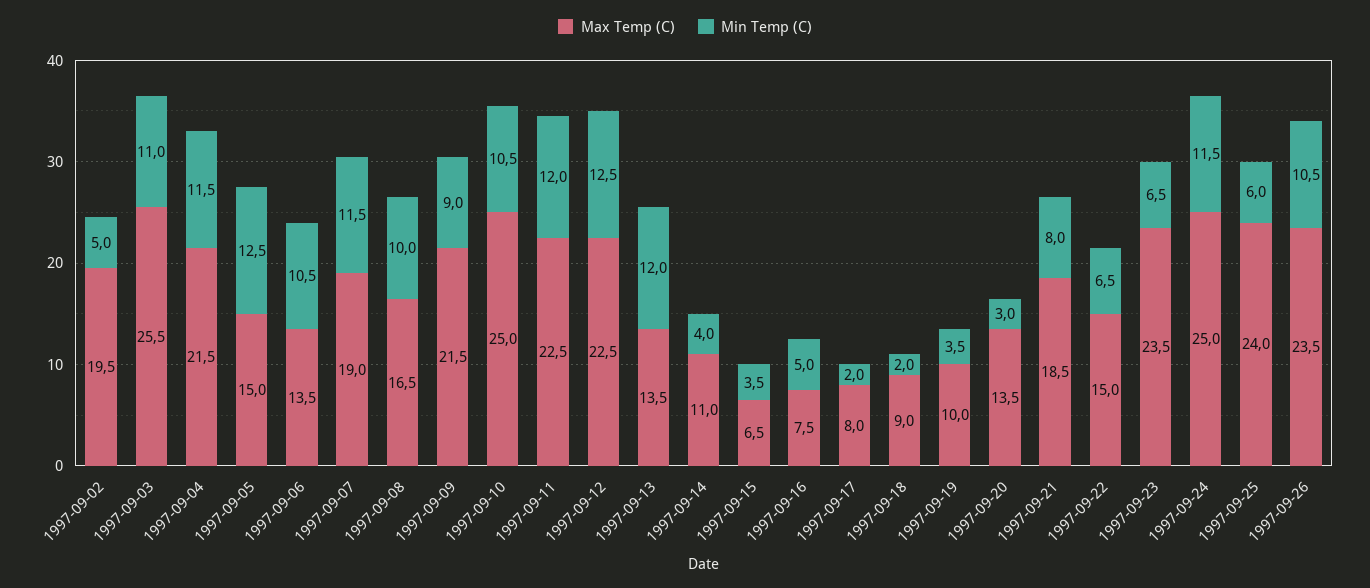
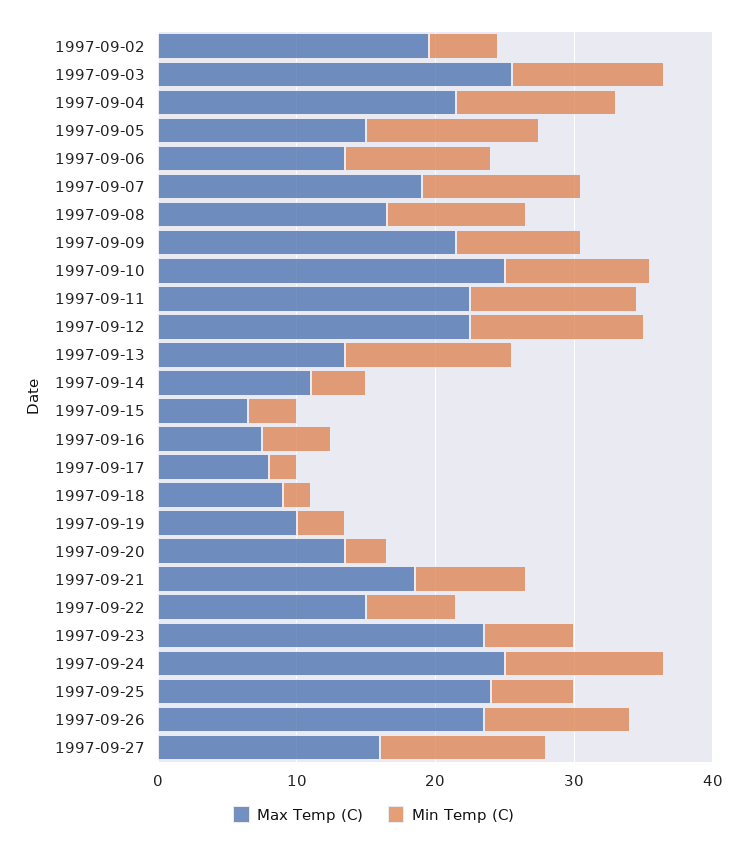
Max Temp (C), 1997-09-27: none -> 16
Min Temp (C), 1997-09-27: none -> 12

